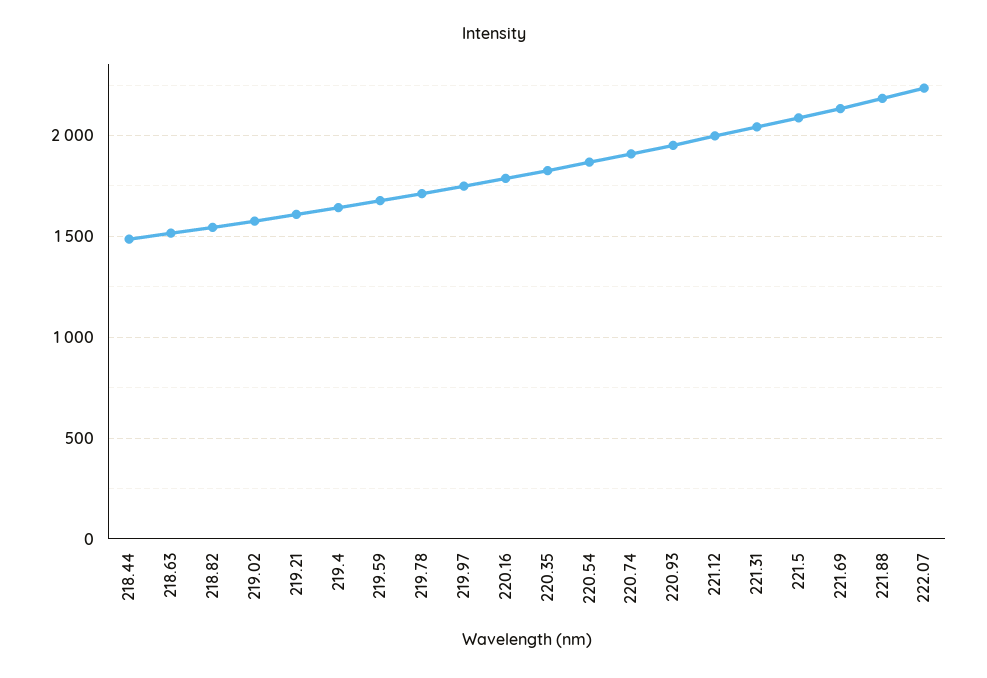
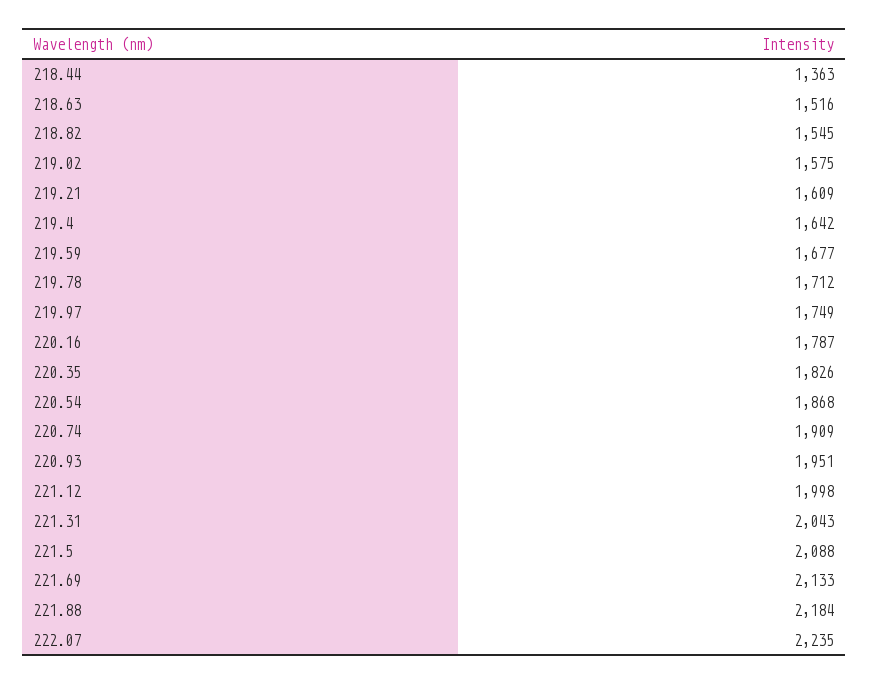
218.44: 1500 -> 1363

